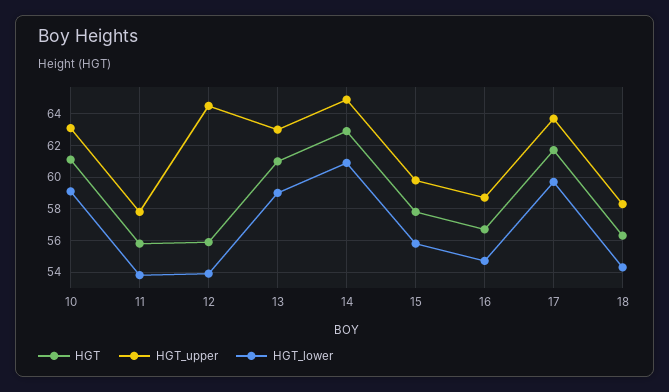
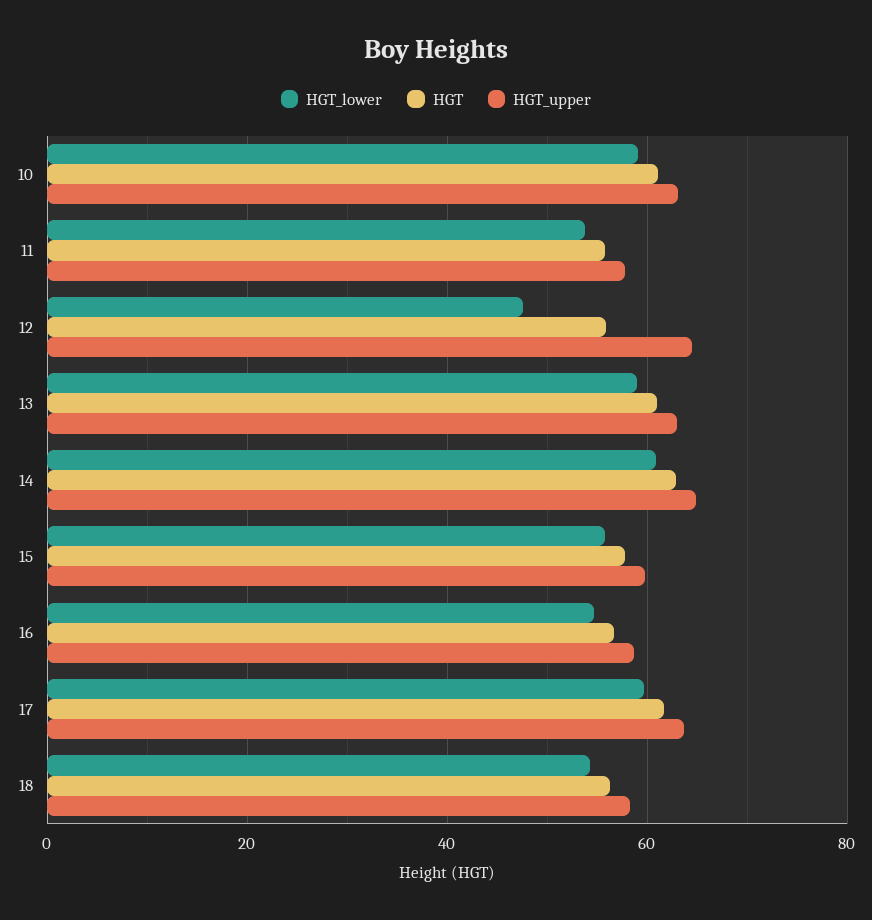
HGT_lower, 12: 54 -> 48

